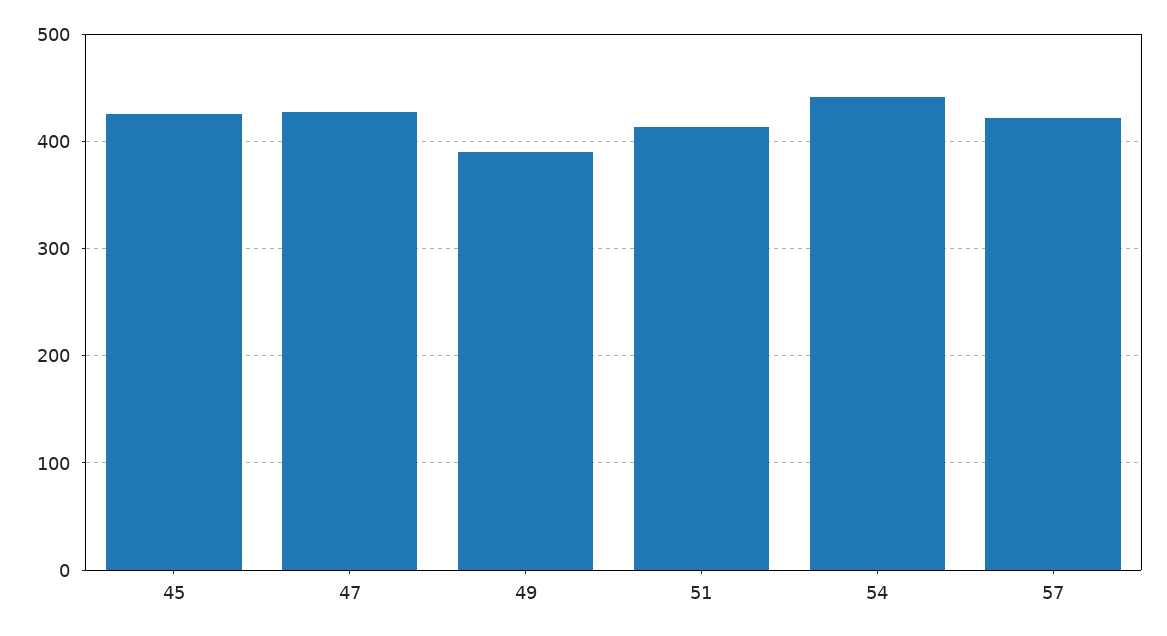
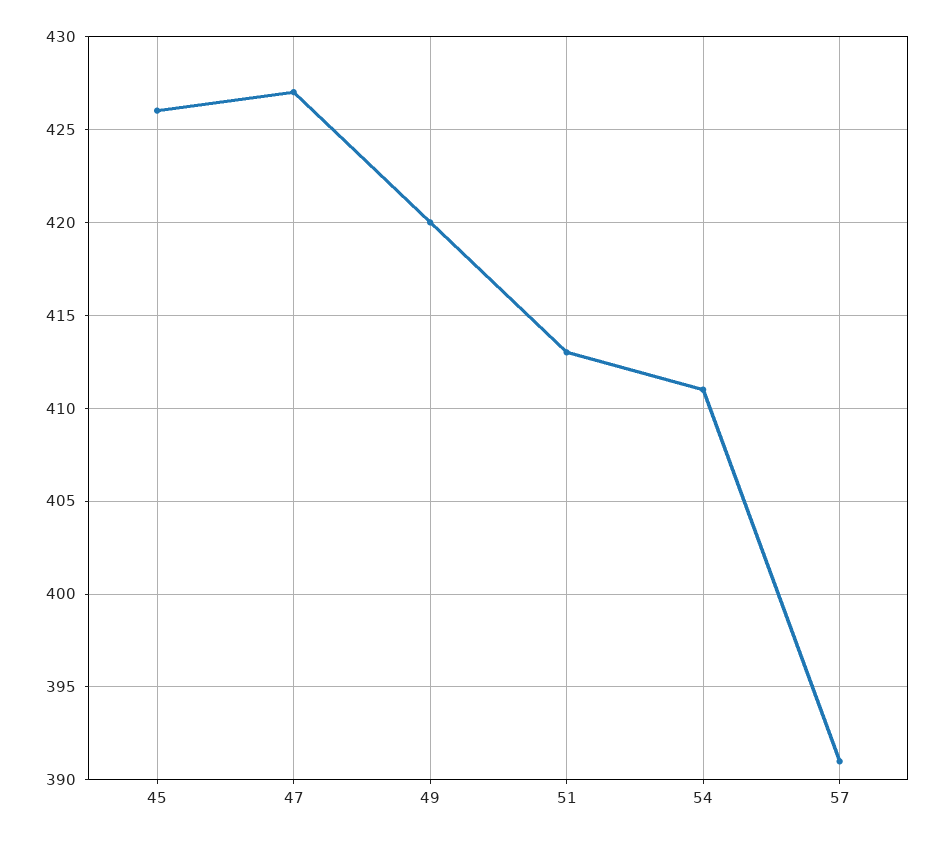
49: 390 -> 420
54: 440 -> 411
57: 420 -> 391

